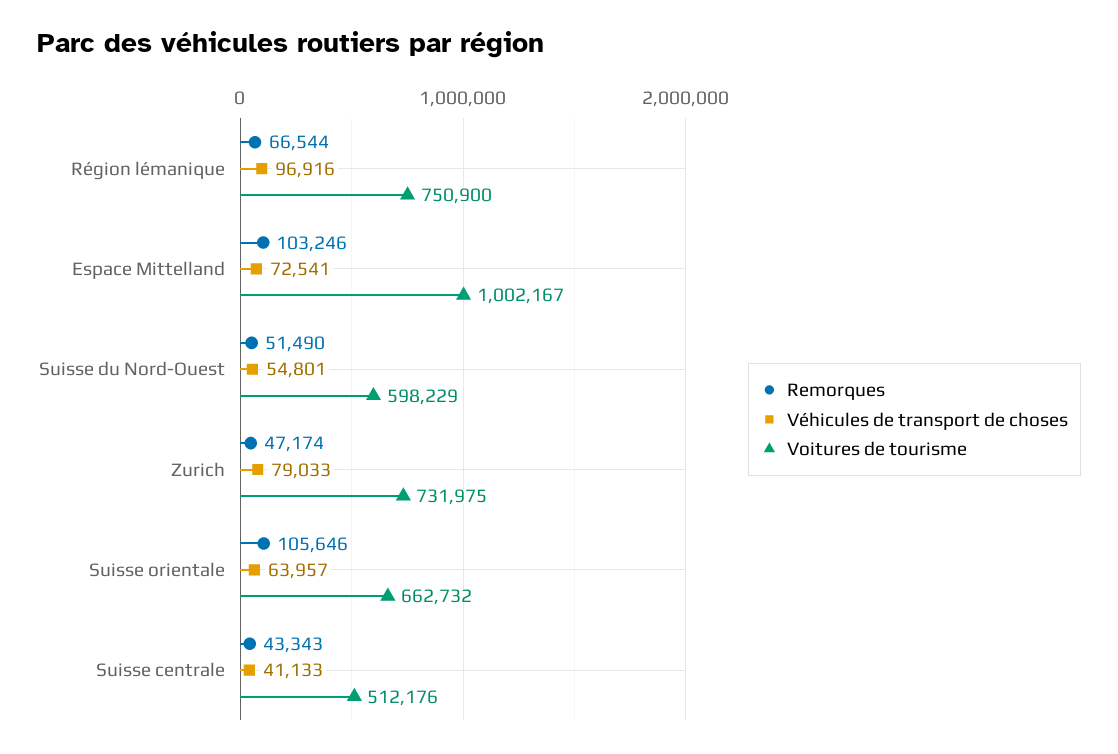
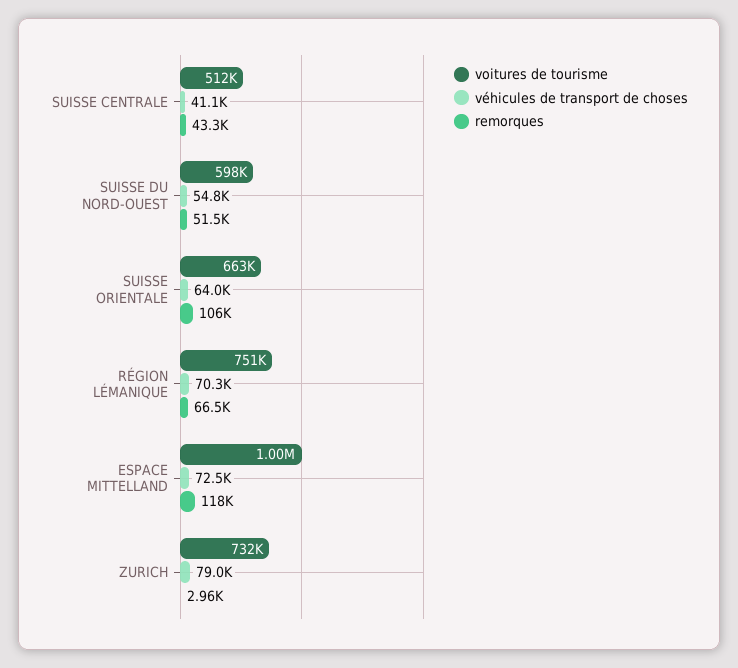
Véhicules de transport de choses, Région lémanique: 96916 -> 70300
Remorques, Espace Mittelland: 103246 -> 118000
Remorques, Zurich: 47174 -> 2960

